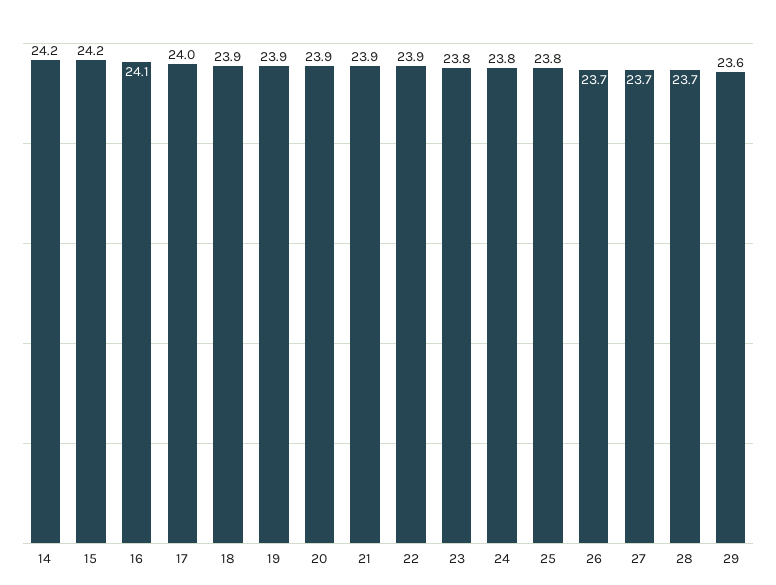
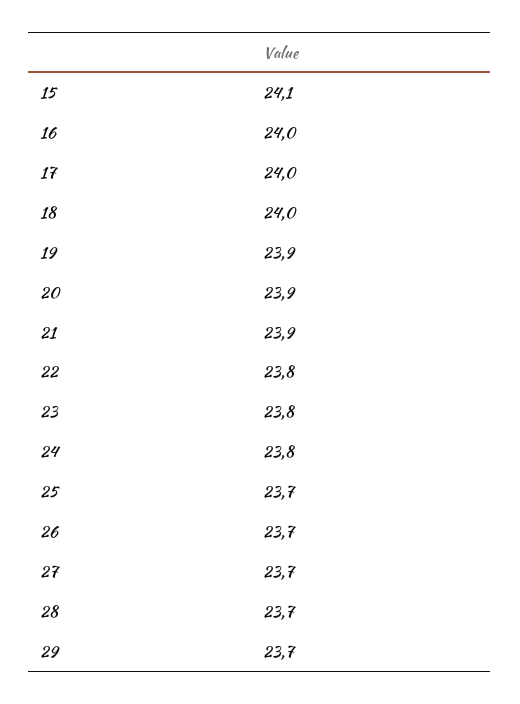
14: 24.2 -> none
15: 24.2 -> 24.1
16: 24.1 -> 24
18: 23.9 -> 24
22: 23.9 -> 23.8
25: 23.8 -> 23.7
29: 23.6 -> 23.7

